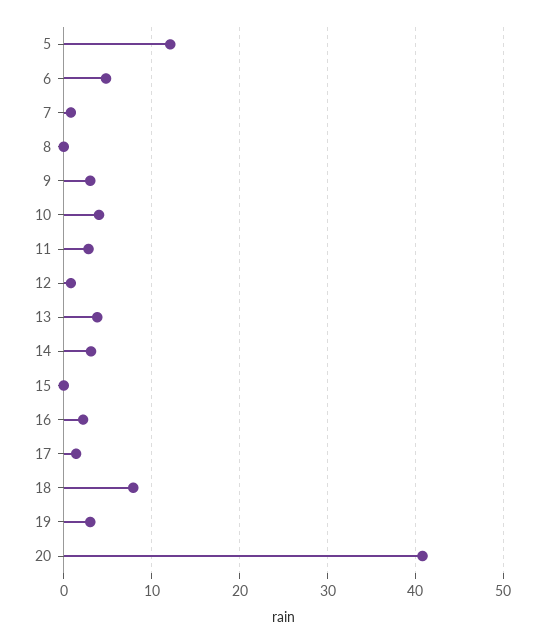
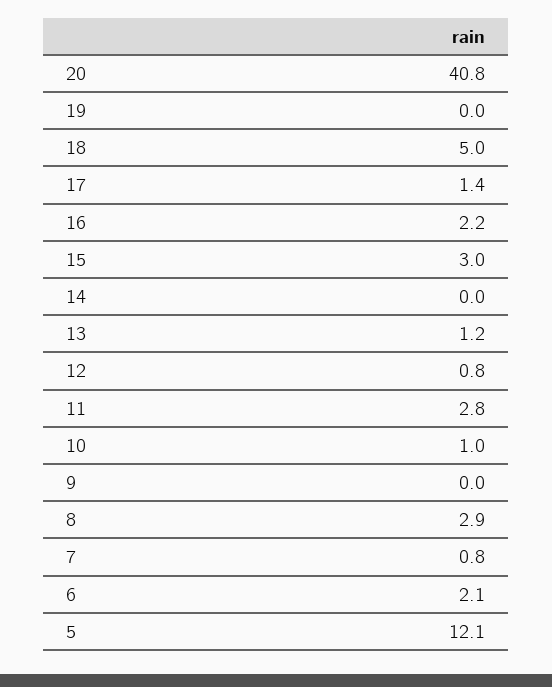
6: 5 -> 2.1
8: 0 -> 2.9
9: 3 -> 0
10: 4 -> 1
13: 4 -> 1.2
14: 3 -> 0
15: 0 -> 3
18: 8 -> 5
19: 3 -> 0

